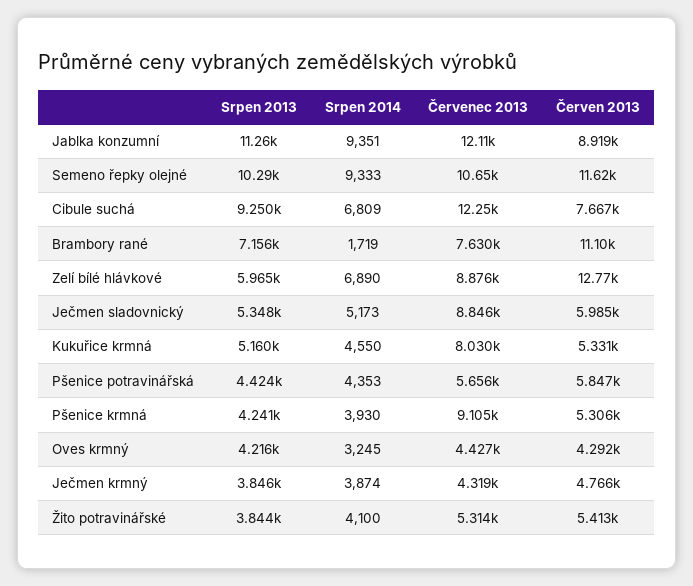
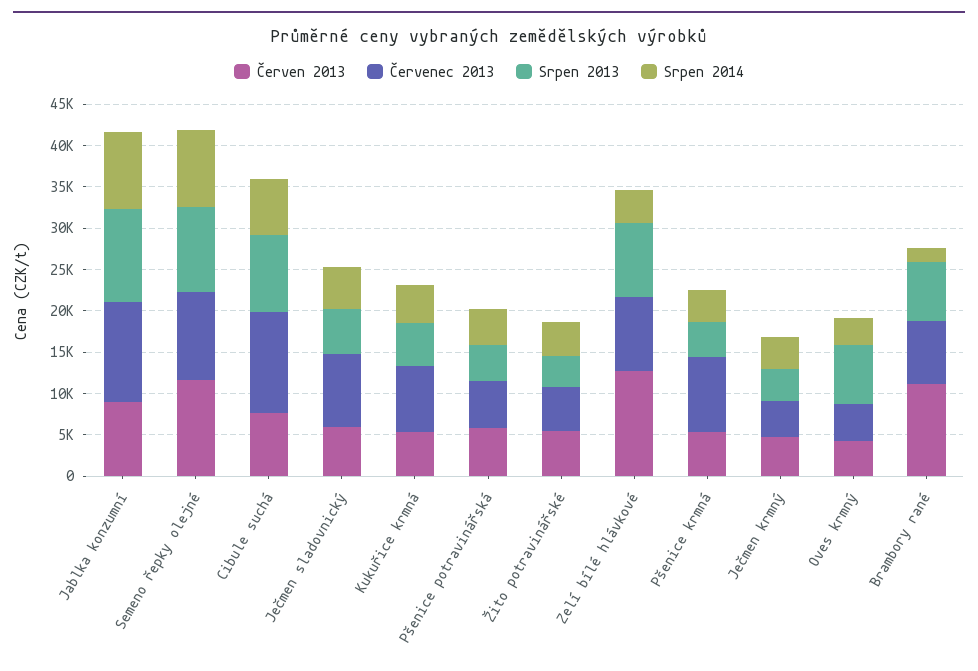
Srpen 2013, Zelí bílé hlávkové: 5965 -> 9000
Srpen 2014, Zelí bílé hlávkové: 6890 -> 4000
Srpen 2013, Oves krmný: 4216 -> 7000

